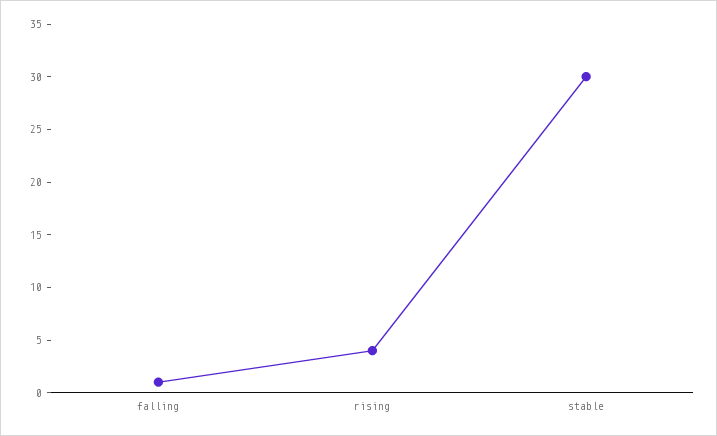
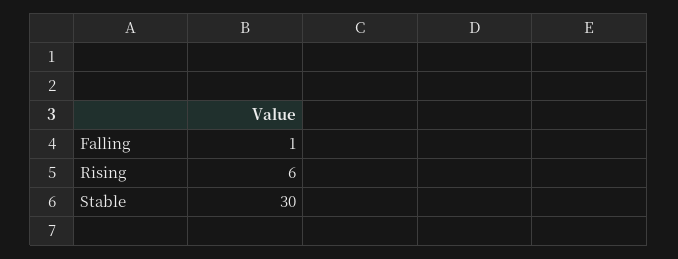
rising: 4 -> 6

